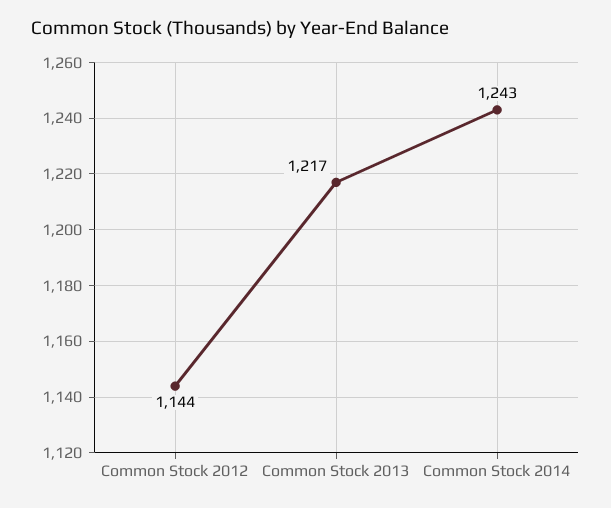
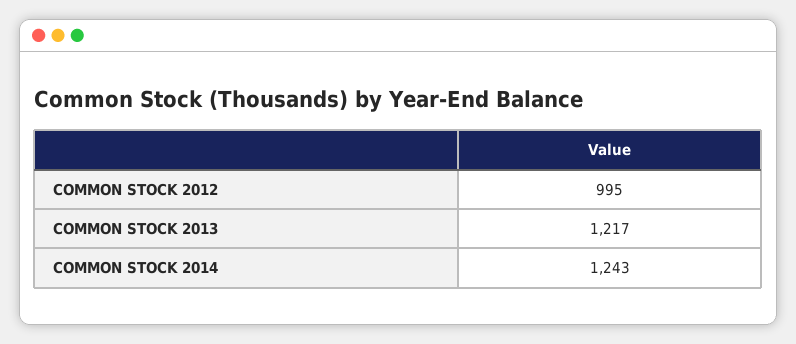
Common Stock 2012: 1144 -> 995

